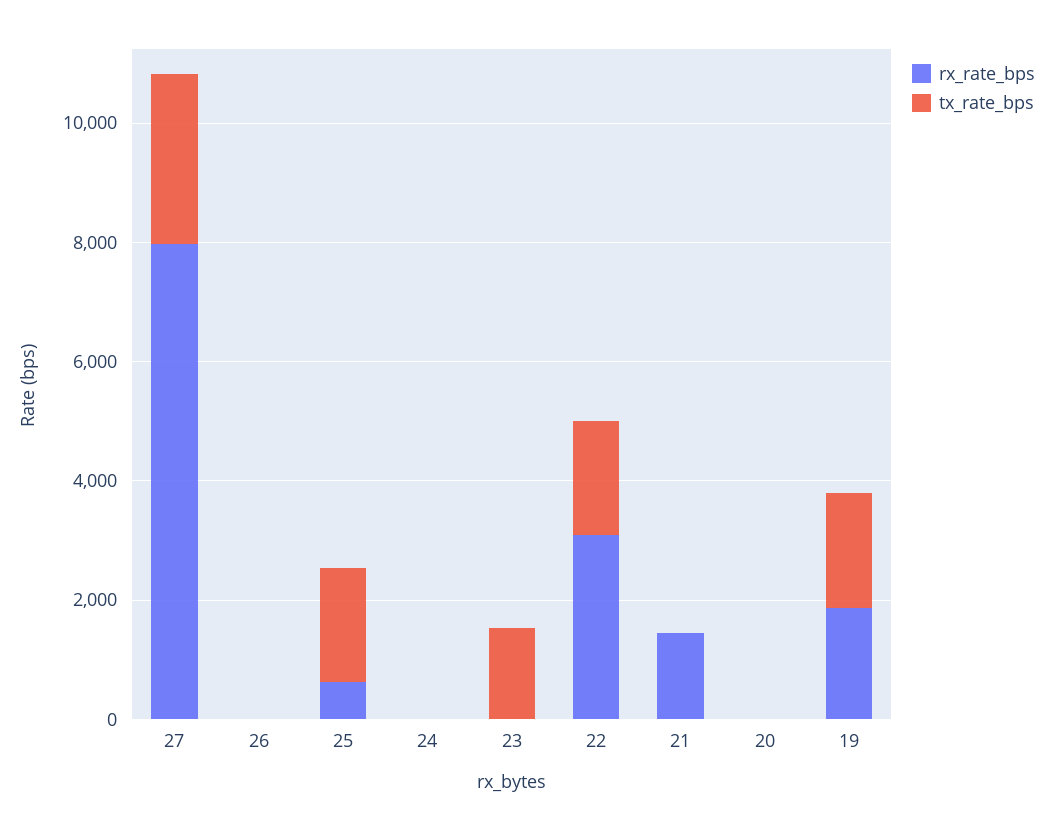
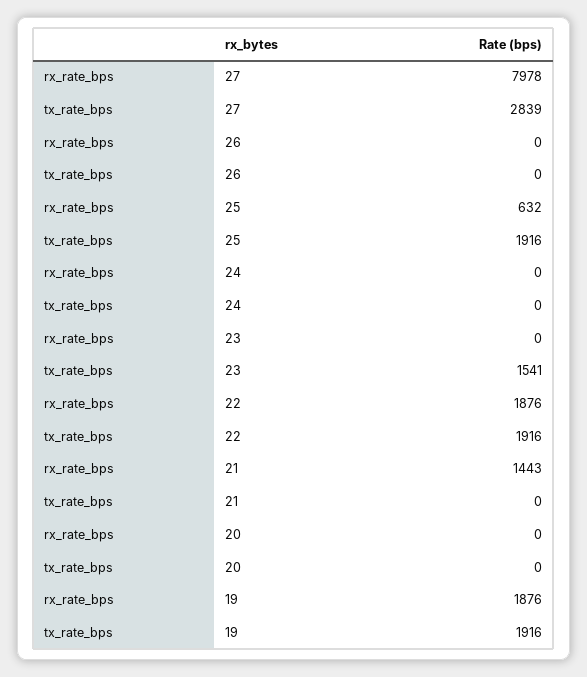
rx_rate_bps, 22: 3000 -> 1876

